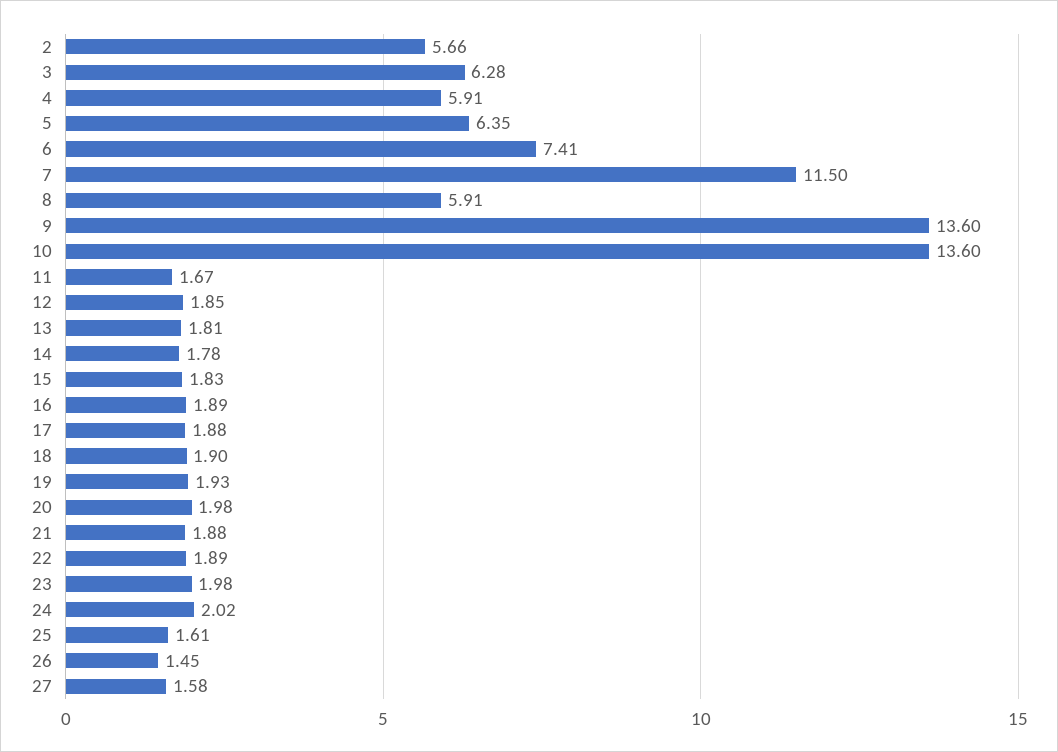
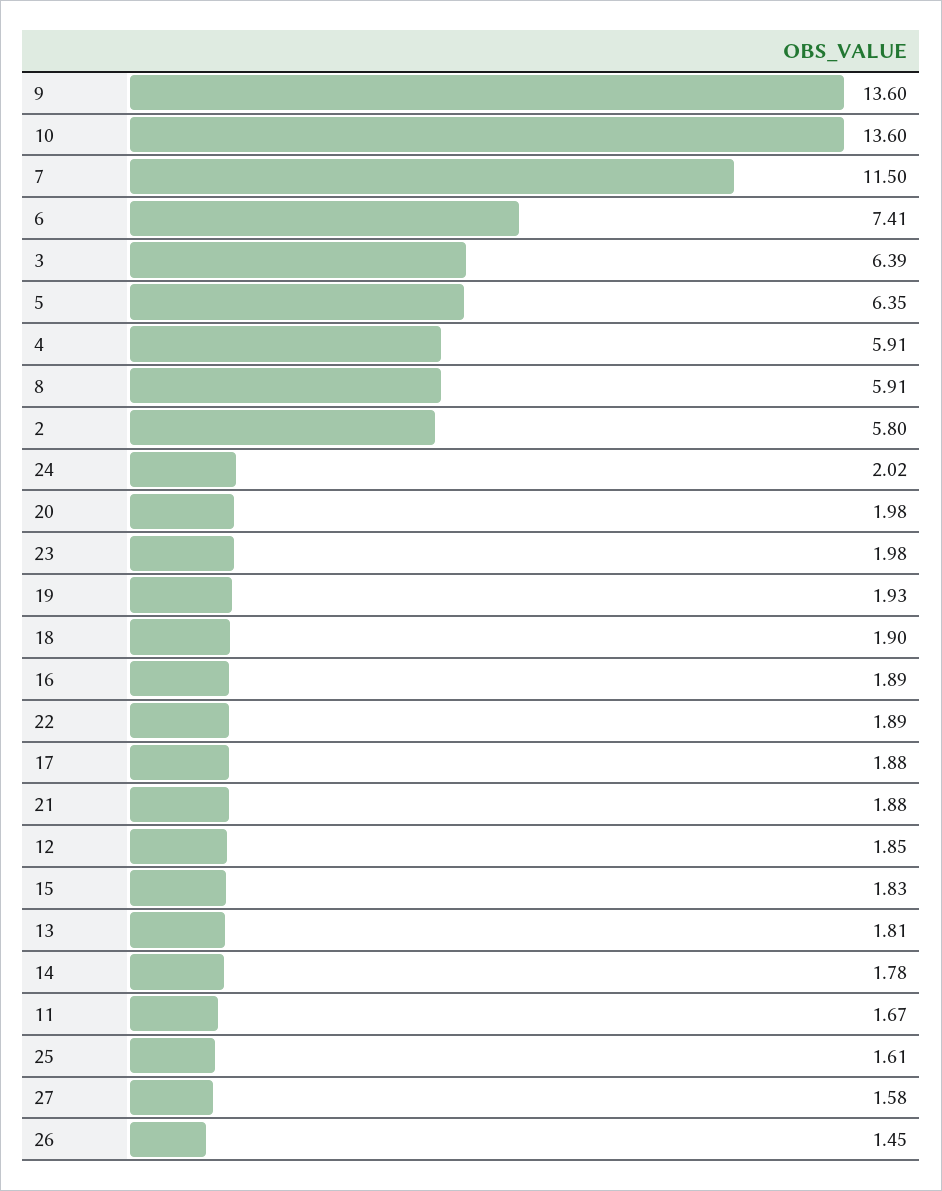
2: 5.66 -> 5.8
3: 6.28 -> 6.39

